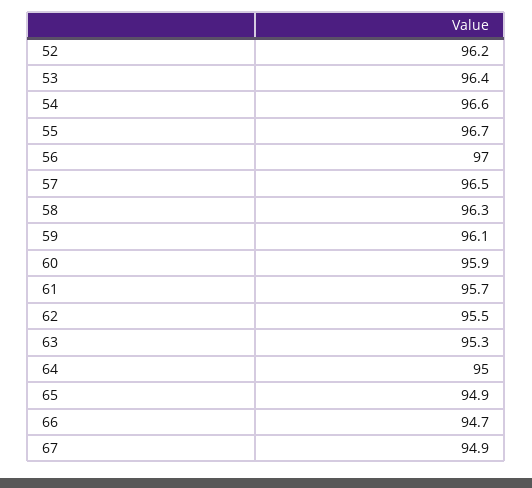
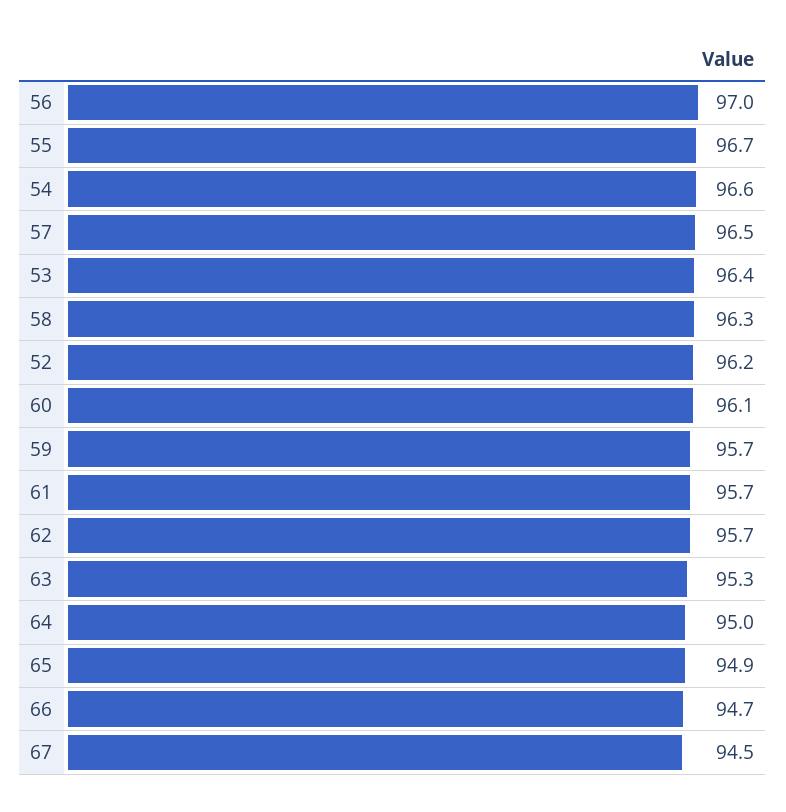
59: 96.1 -> 95.7
60: 95.9 -> 96.1
62: 95.5 -> 95.7
67: 94.9 -> 94.5

